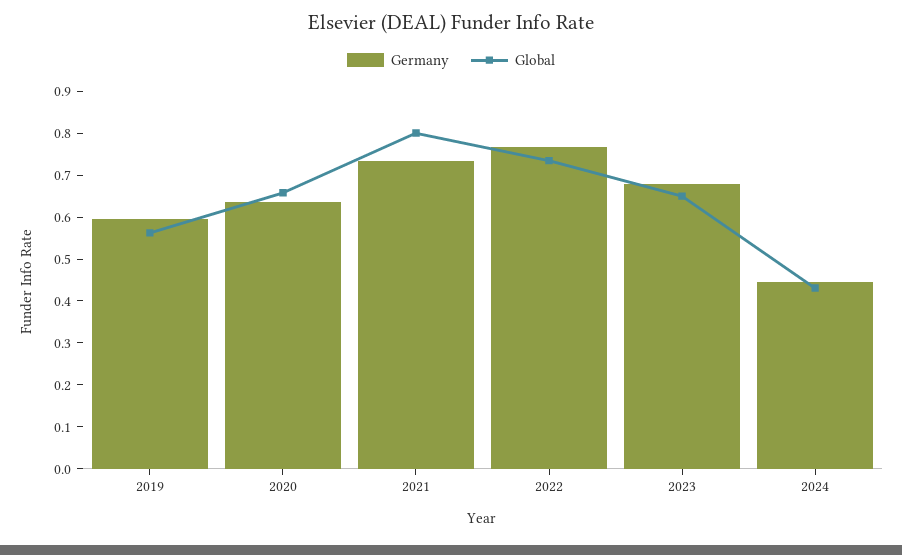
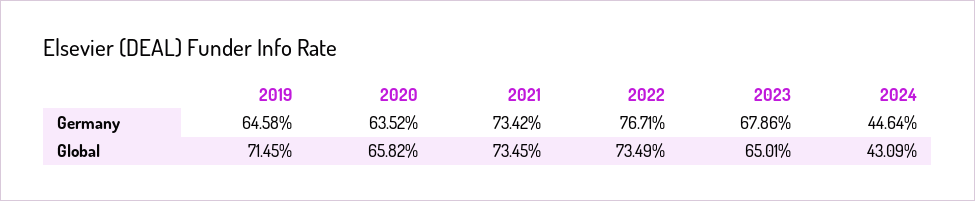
Germany, 2019: 0.6 -> 0.6458
Global, 2019: 0.56 -> 0.7145
Global, 2021: 0.8 -> 0.7345

